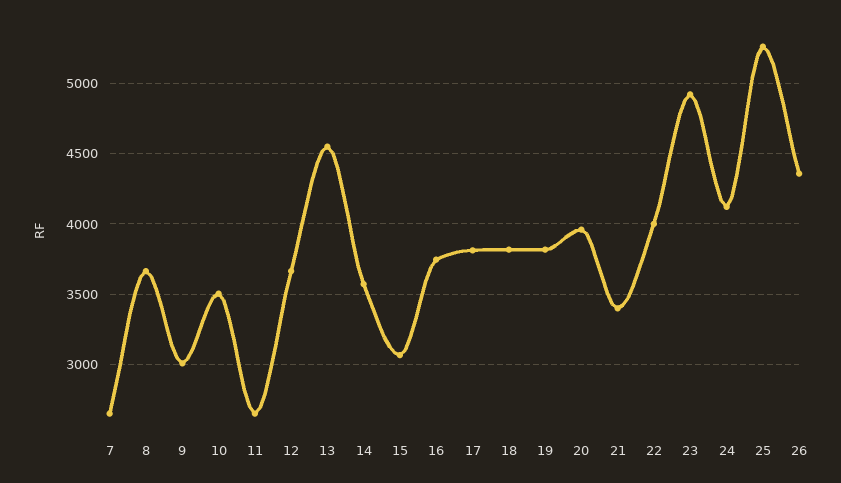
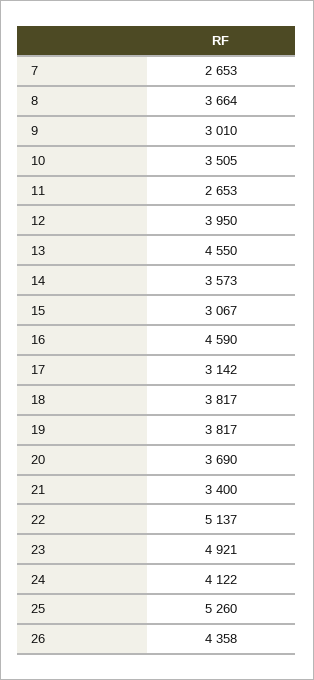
12: 3650 -> 3950
16: 3750 -> 4590
17: 3800 -> 3142
20: 3950 -> 3690
22: 4000 -> 5137

